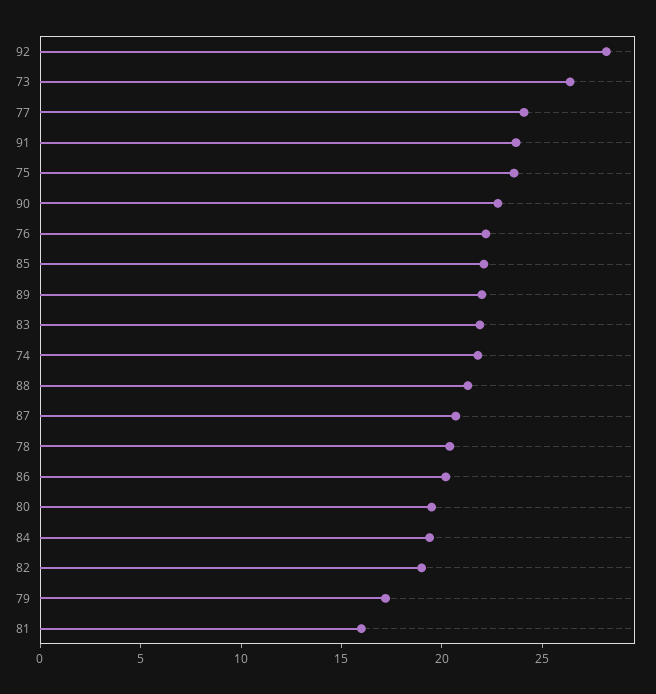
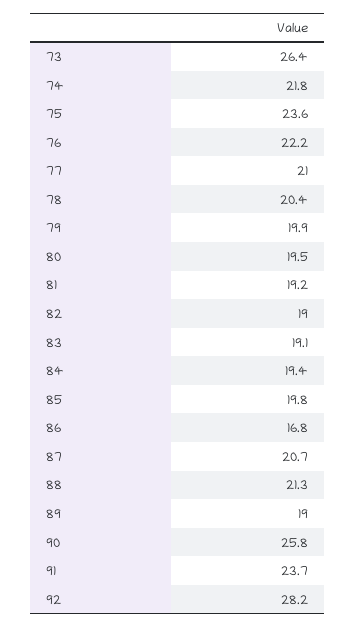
77: 24 -> 21
90: 23 -> 25.8
85: 22 -> 19.8
89: 22 -> 19
83: 22 -> 19.1
86: 20 -> 16.8
79: 17 -> 19.9
81: 16 -> 19.2

